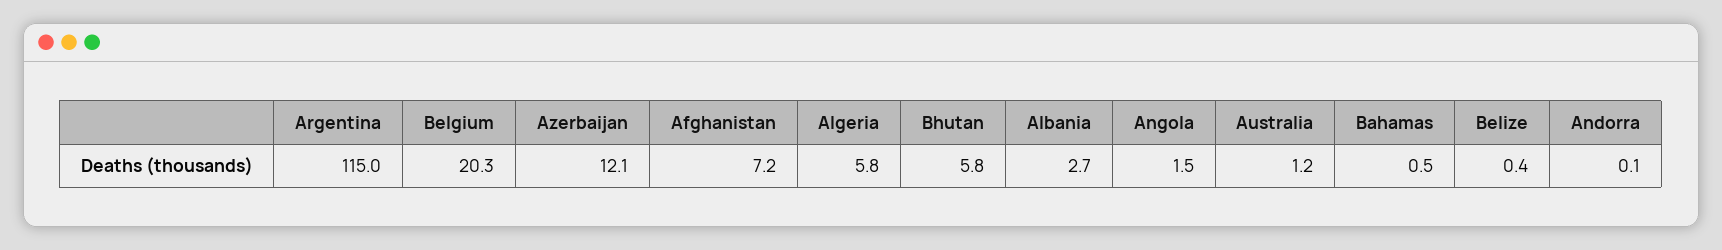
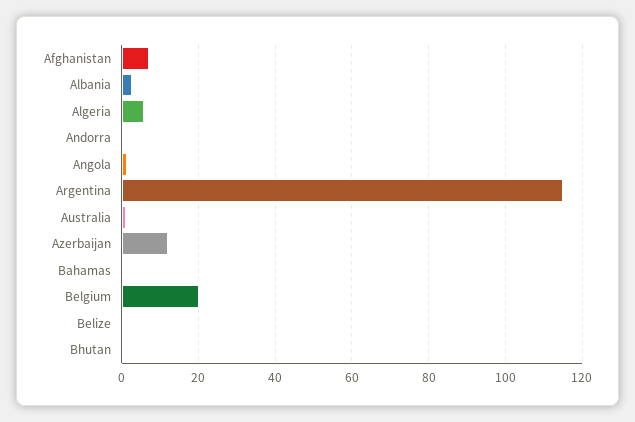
Bhutan: 5.8 -> 0

